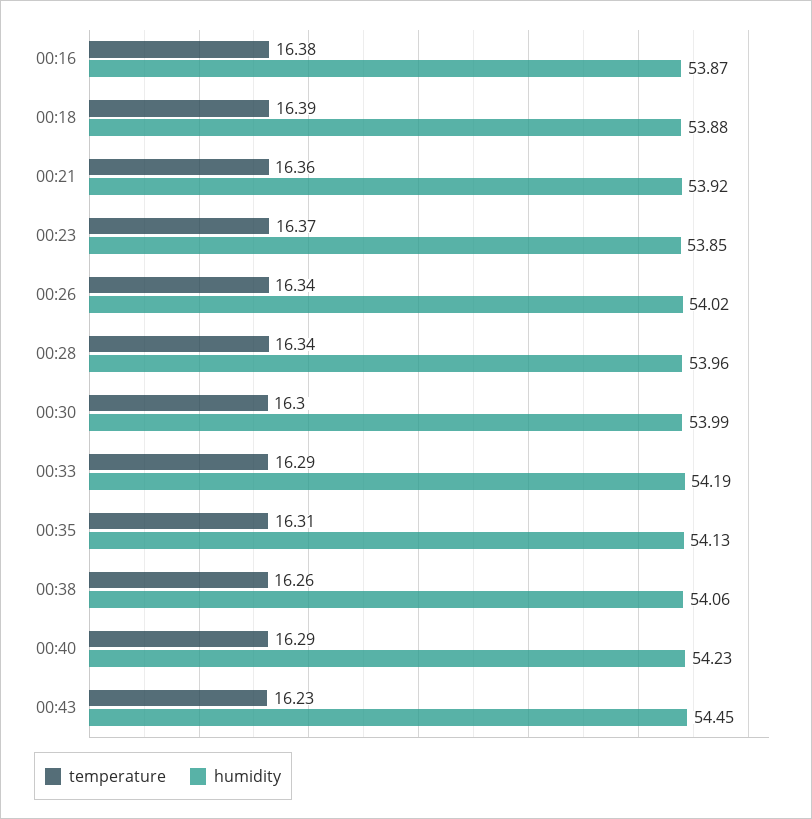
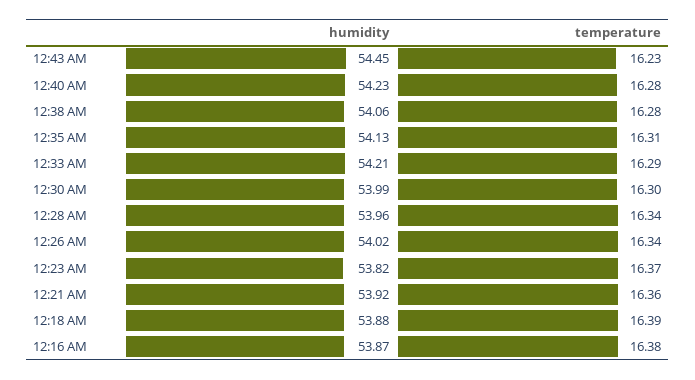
humidity, 00:23: 53.85 -> 53.82
humidity, 00:33: 54.19 -> 54.21
temperature, 00:38: 16.26 -> 16.28
temperature, 00:40: 16.29 -> 16.28

